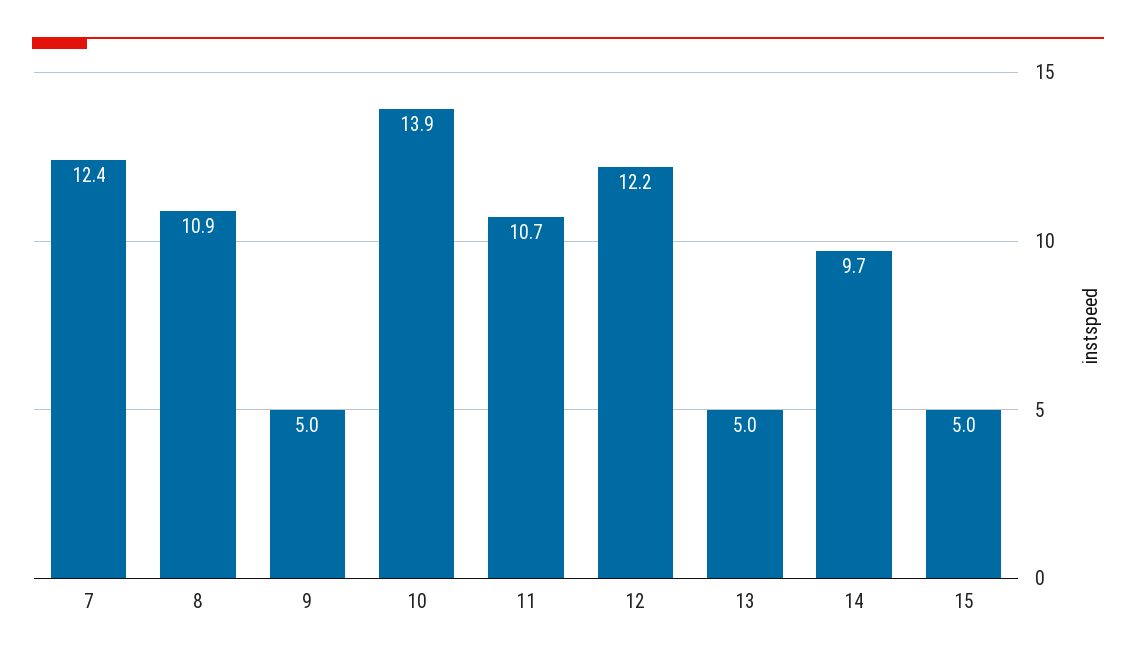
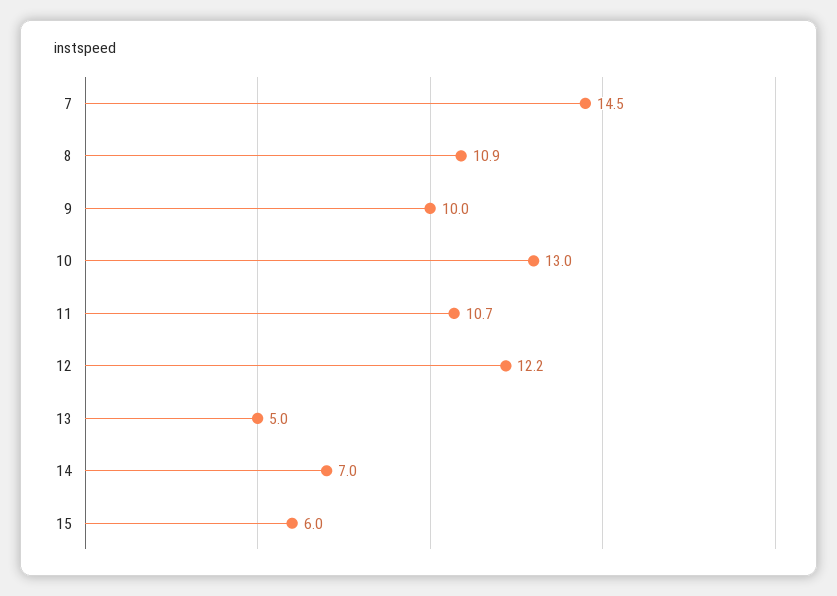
7: 12.4 -> 14.5
9: 5 -> 10
10: 13.9 -> 13
14: 9.7 -> 7
15: 5 -> 6

